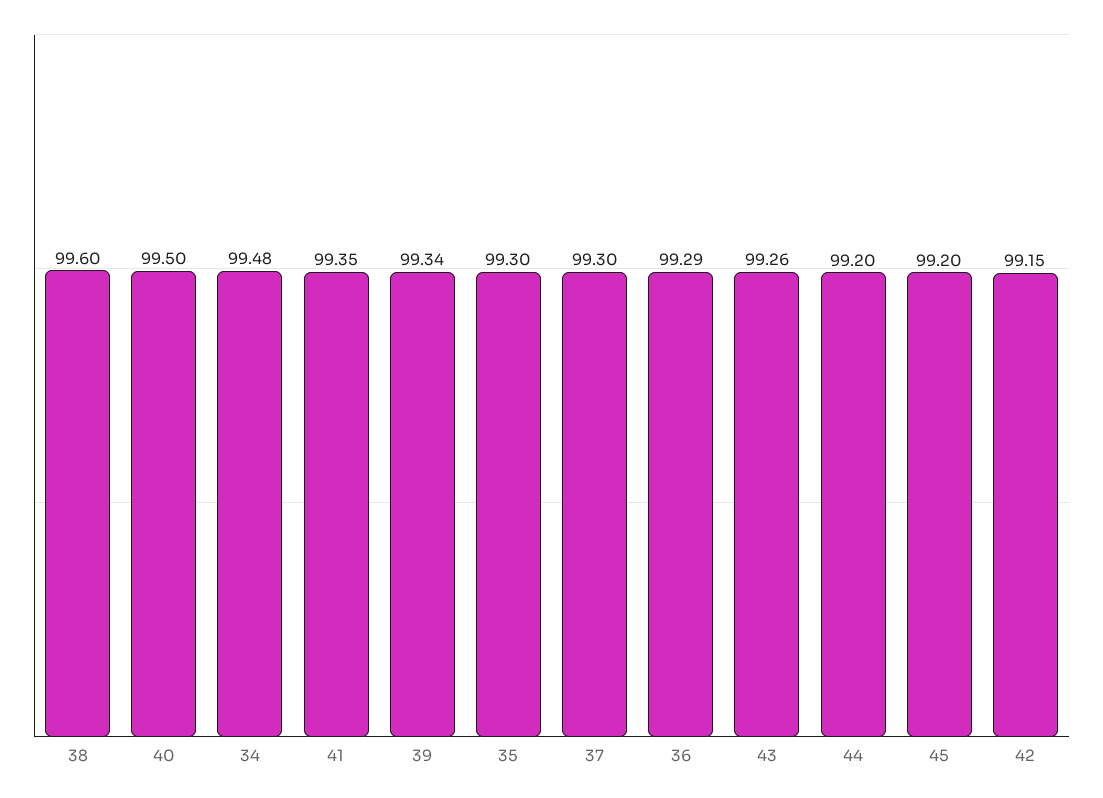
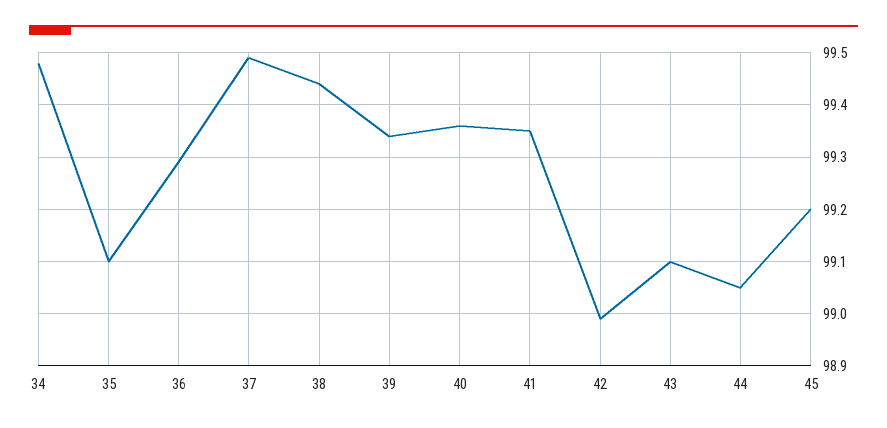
38: 99.6 -> 99.45
40: 99.5 -> 99.35
35: 99.3 -> 99.1
37: 99.3 -> 99.5
43: 99.26 -> 99.1
44: 99.2 -> 99.05
42: 99.15 -> 99

